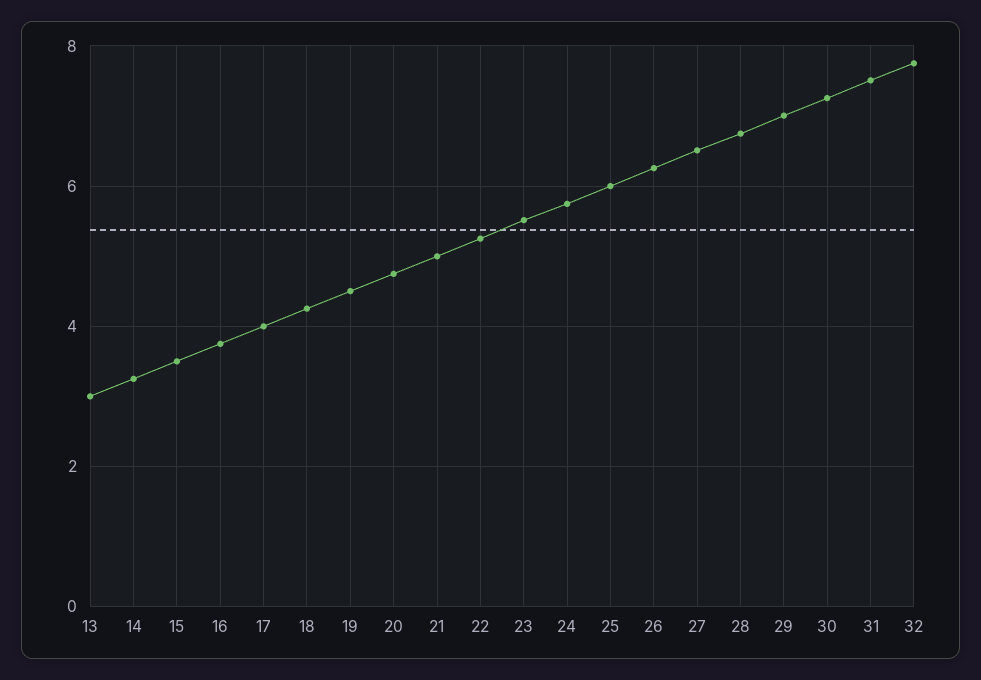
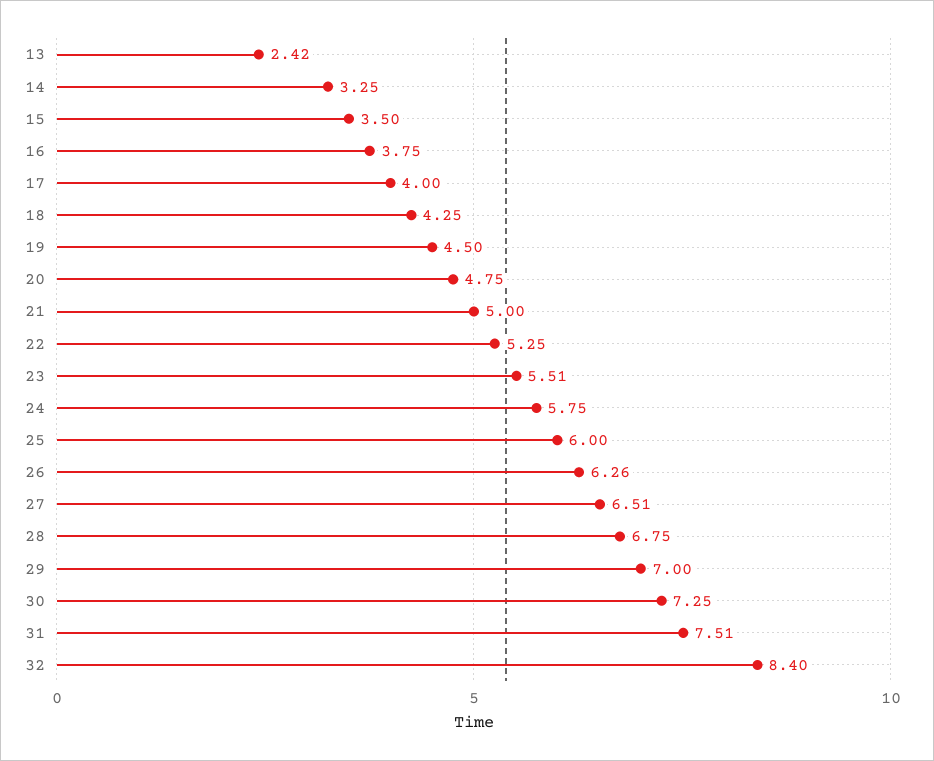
13: 3 -> 2.42
32: 7.8 -> 8.4

